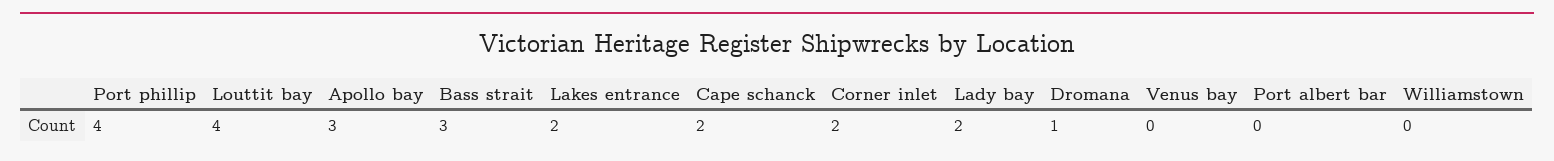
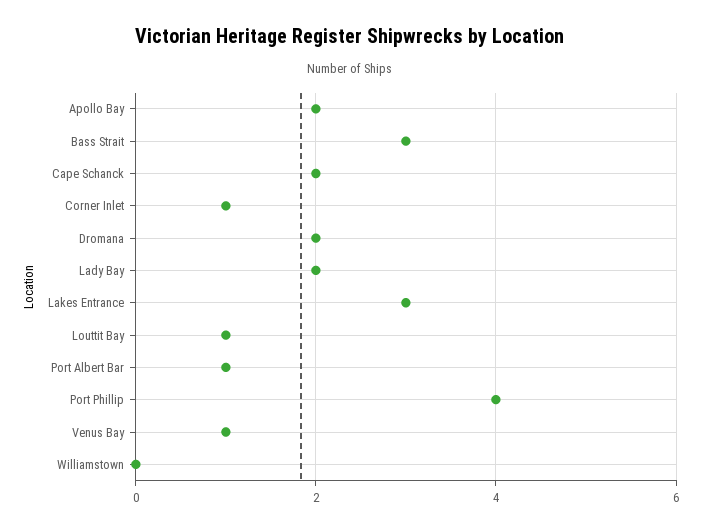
Louttit bay: 4 -> 1
Apollo bay: 3 -> 2
Lakes entrance: 2 -> 3
Corner inlet: 2 -> 1
Dromana: 1 -> 2
Venus bay: 0 -> 1
Port albert bar: 0 -> 1

